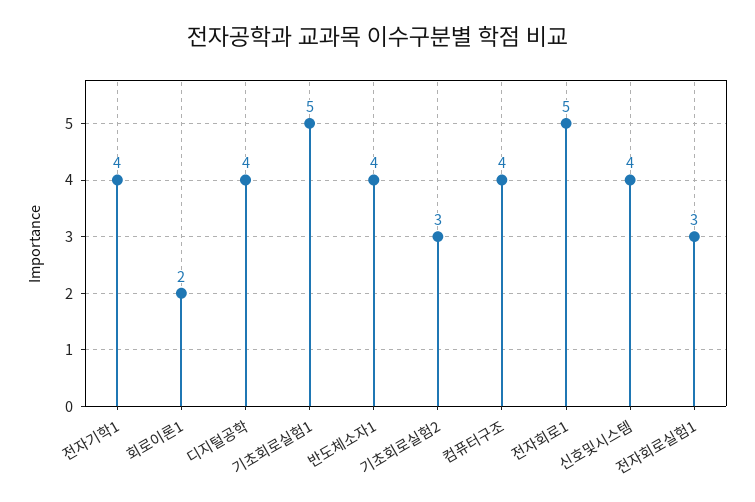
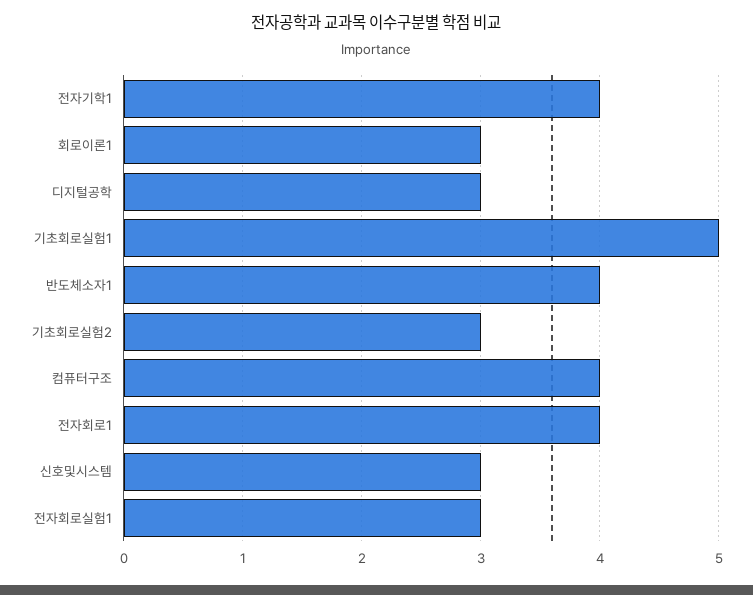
회로이론1: 2 -> 3
디지털공학: 4 -> 3
전자회로1: 5 -> 4
신호및시스템: 4 -> 3

